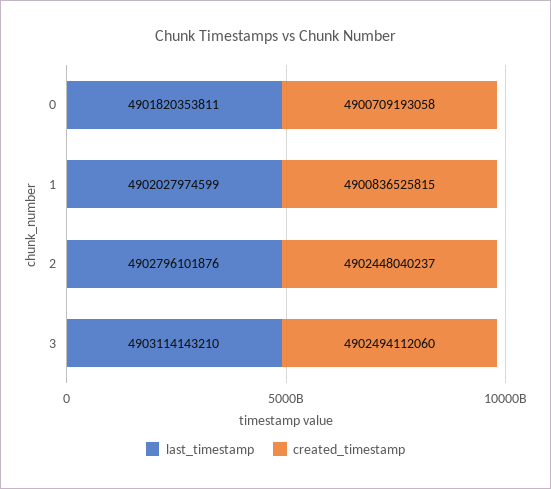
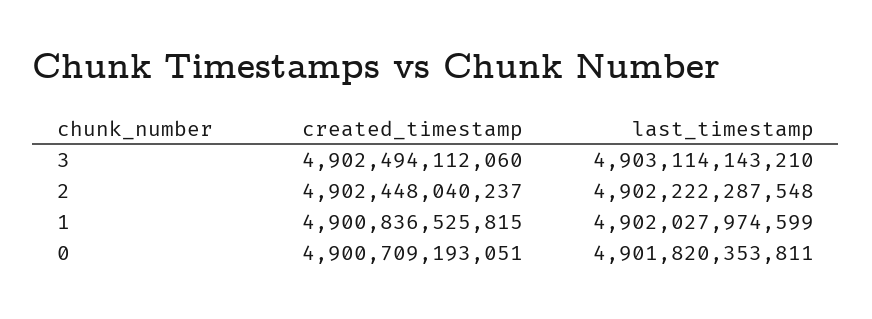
created_timestamp, 0: 4900709193058 -> 4900709193051
last_timestamp, 2: 4902796101876 -> 4902222287548

